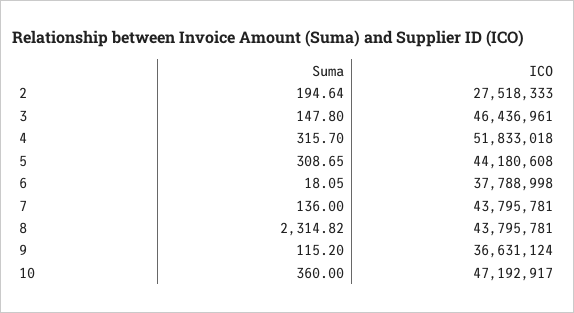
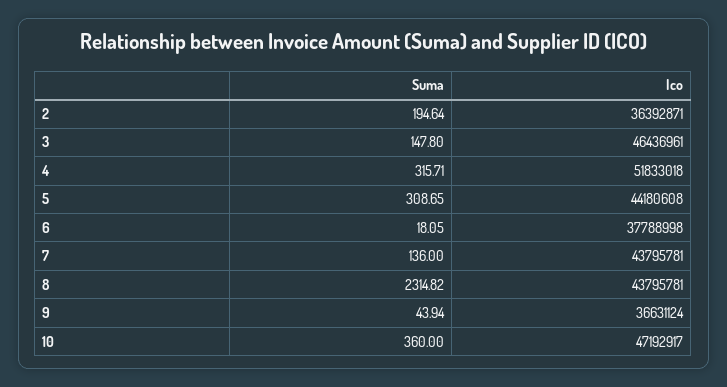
ICO, 2: 27518333 -> 36392871
Suma, 4: 315.7 -> 315.71
Suma, 9: 115.2 -> 43.94

